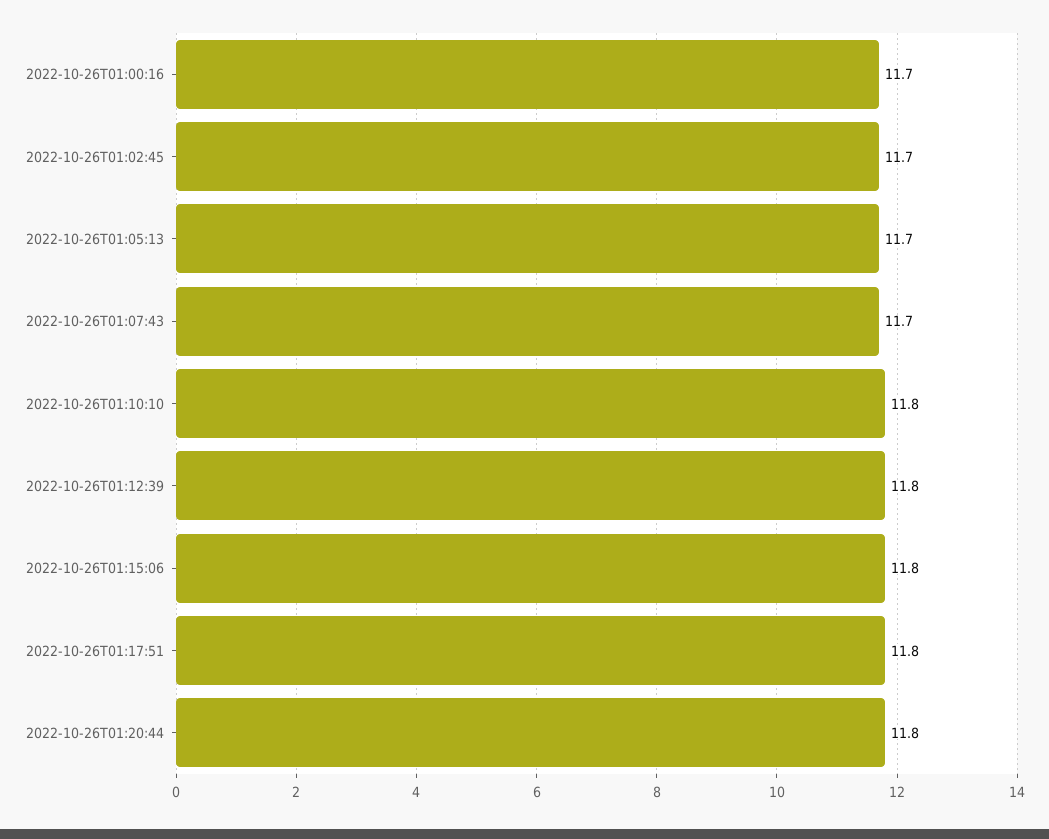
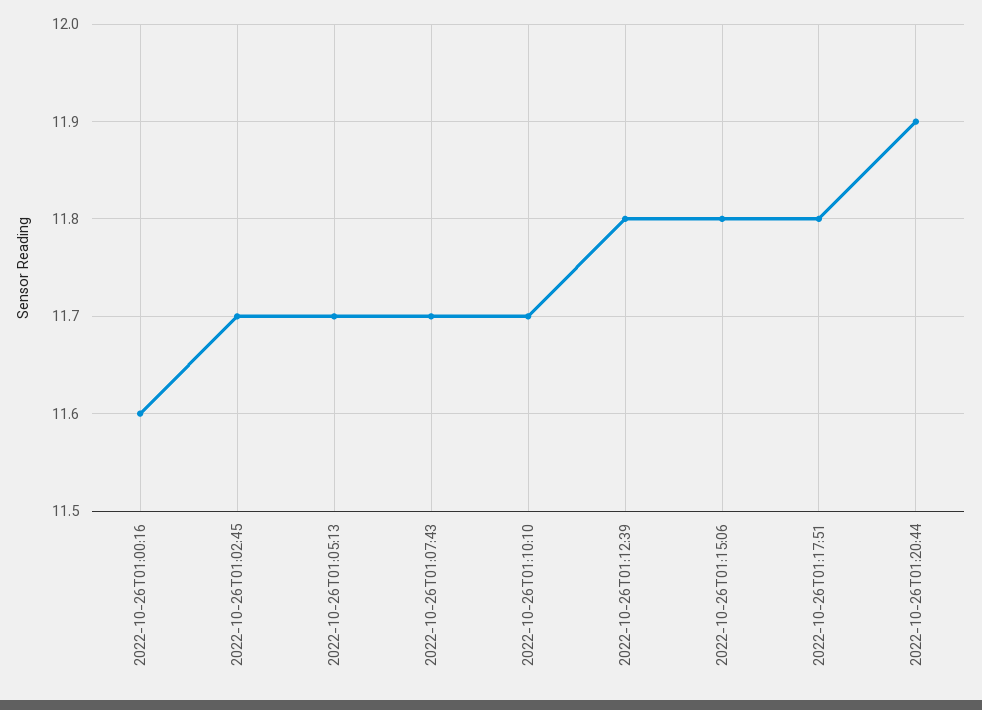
2022-10-26T01:00:16: 11.7 -> 11.6
2022-10-26T01:10:10: 11.8 -> 11.7
2022-10-26T01:20:44: 11.8 -> 11.9

